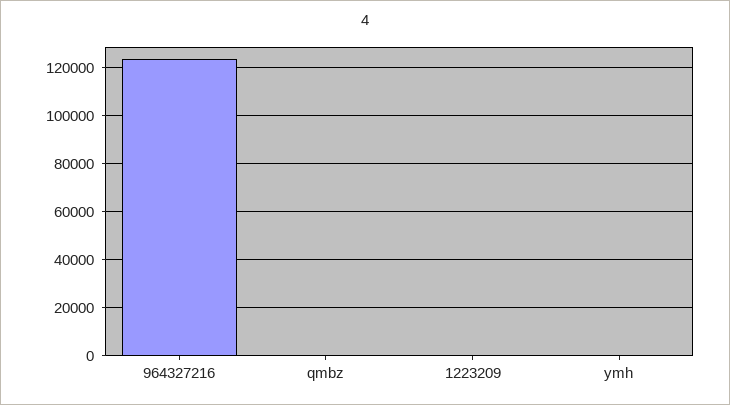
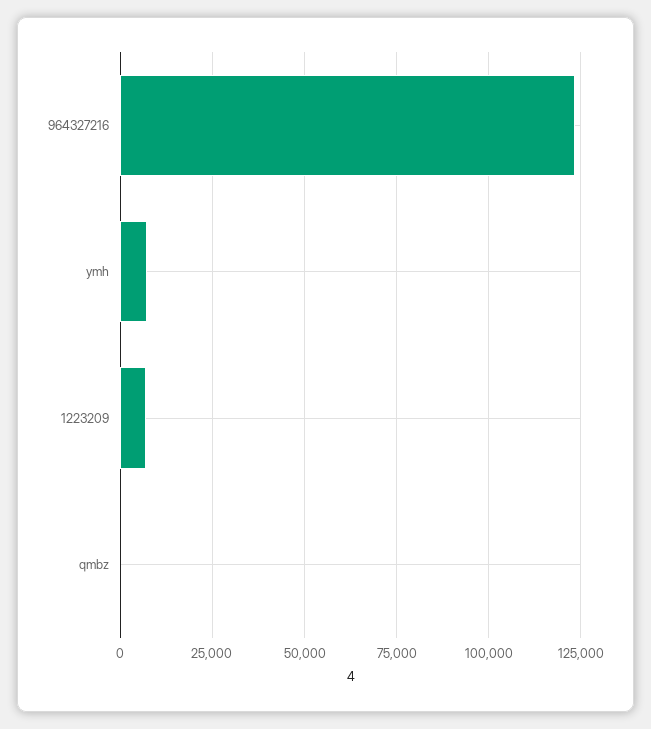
1223209: 0 -> 7500
ymh: 0 -> 7500

